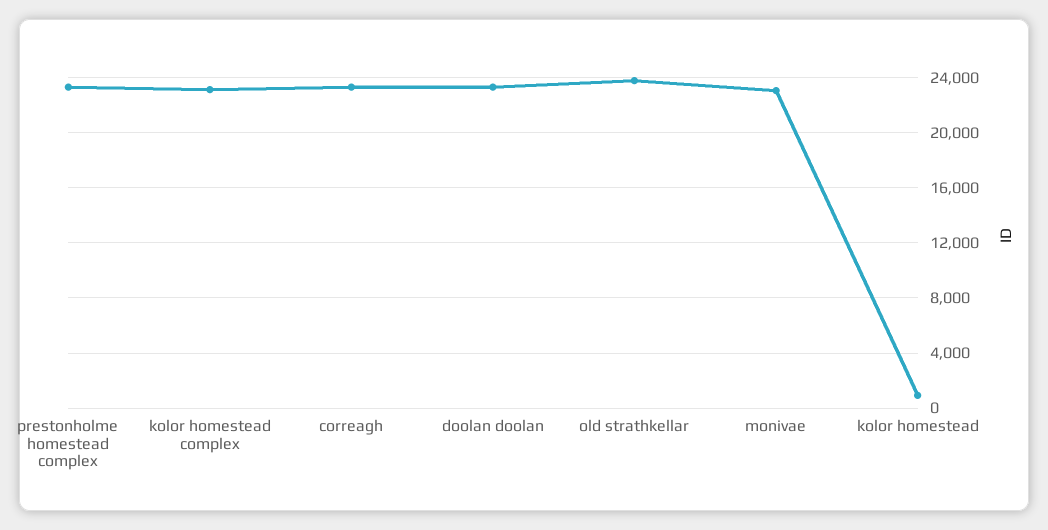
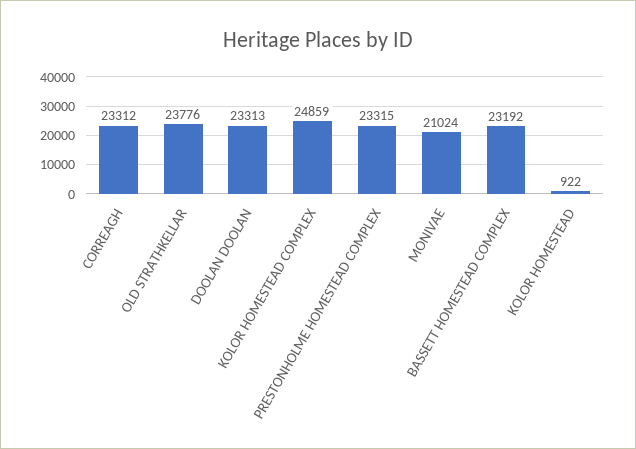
kolor homestead complex: 23000 -> 24859
monivae: 23000 -> 21024
BASSETT HOMESTEAD COMPLEX: none -> 23192

